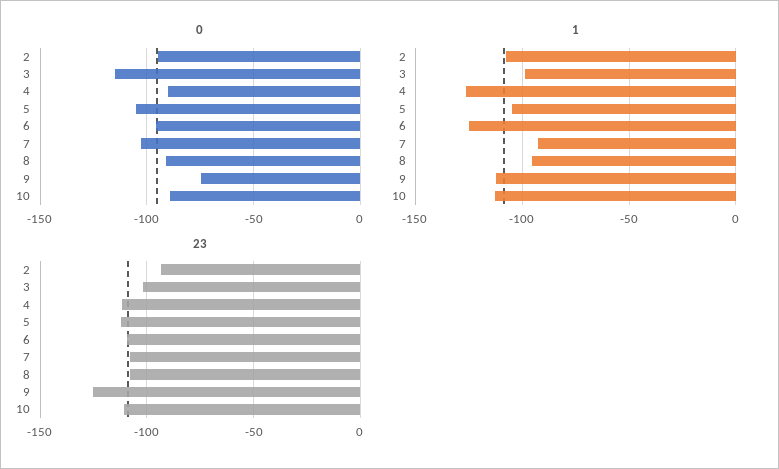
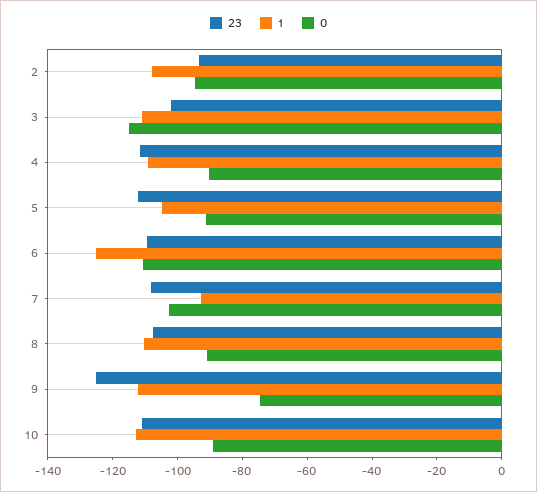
0, 5: -105 -> -90
0, 6: -95 -> -110
1, 3: -100 -> -110
1, 4: -125 -> -110
1, 8: -95 -> -110

